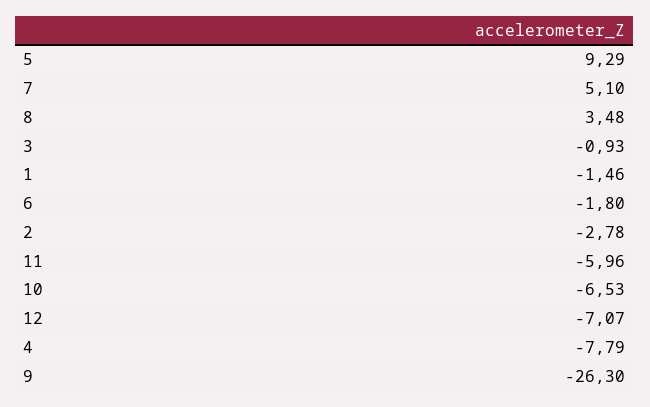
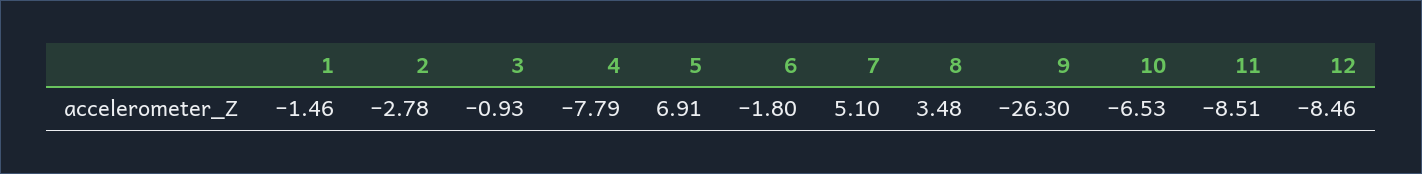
5: 9.29 -> 6.91
11: -5.96 -> -8.51
12: -7.07 -> -8.46

